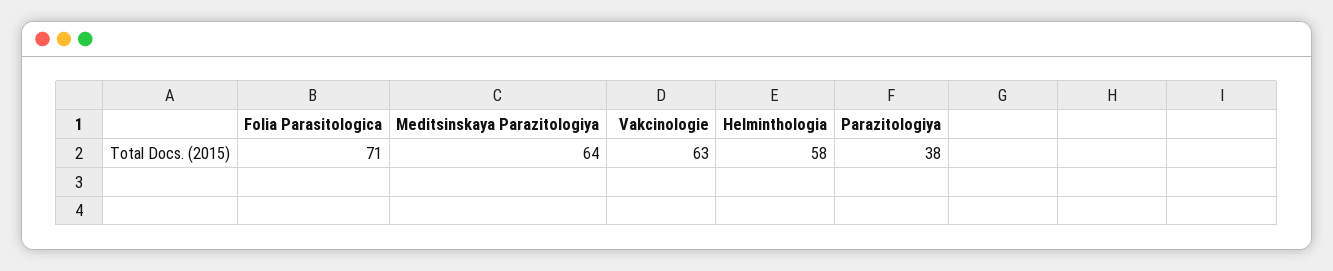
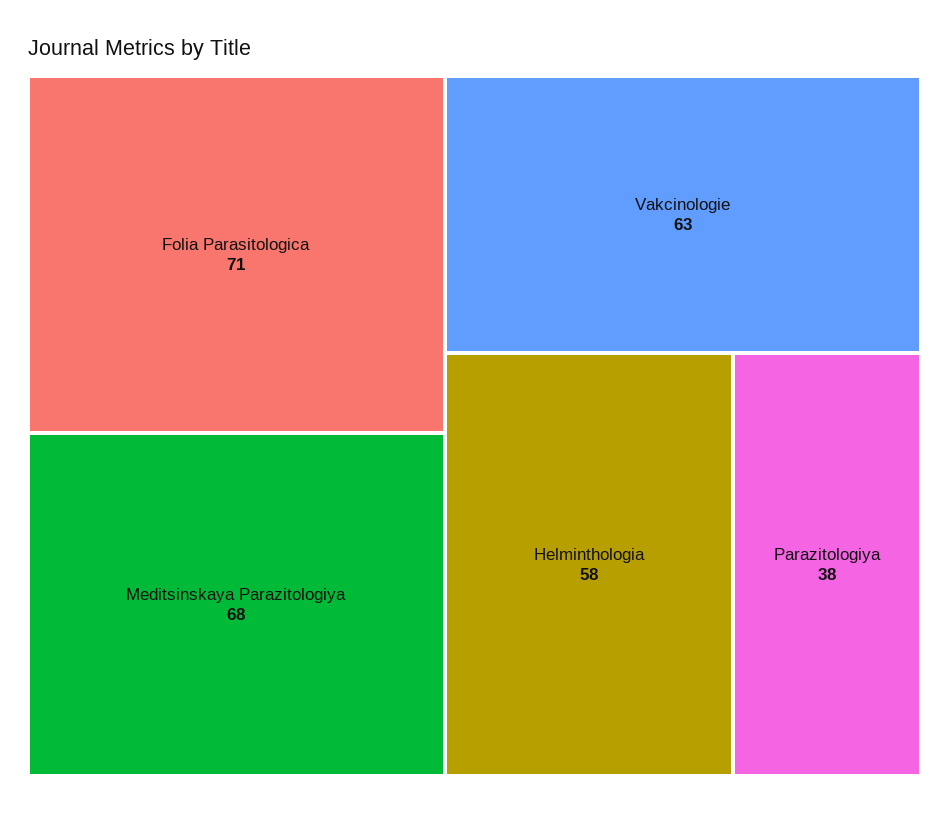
Meditsinskaya Parazitologiya: 64 -> 68

